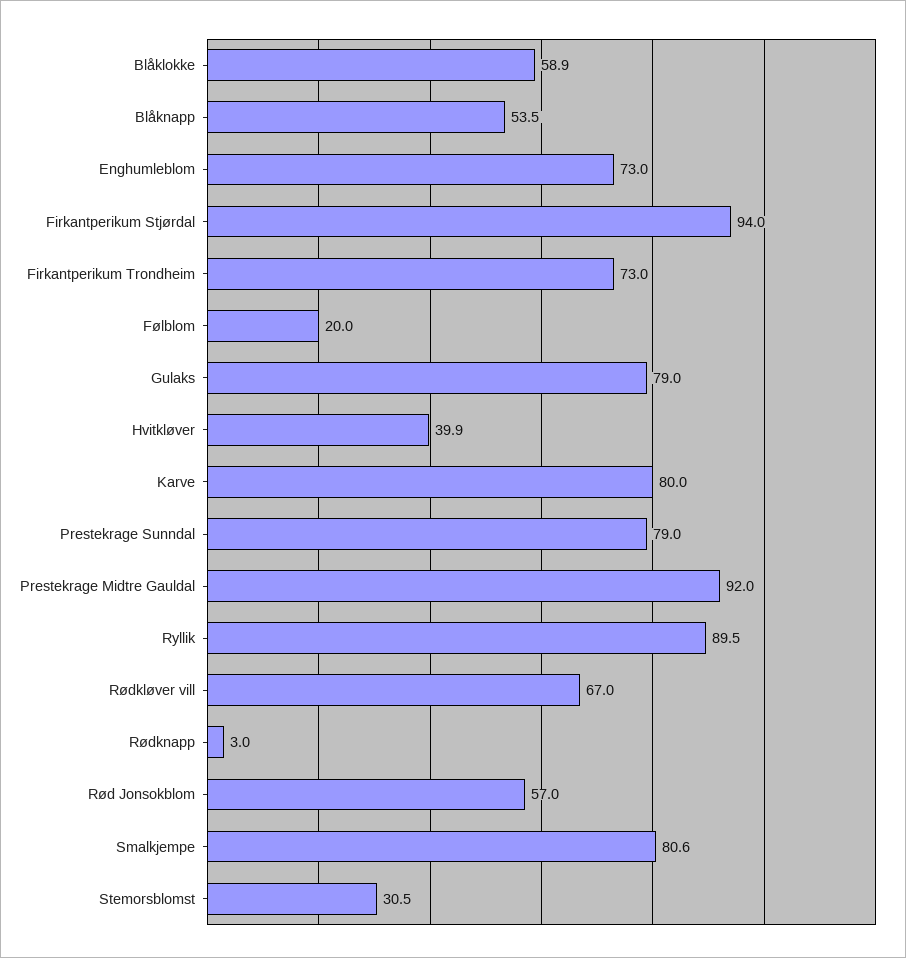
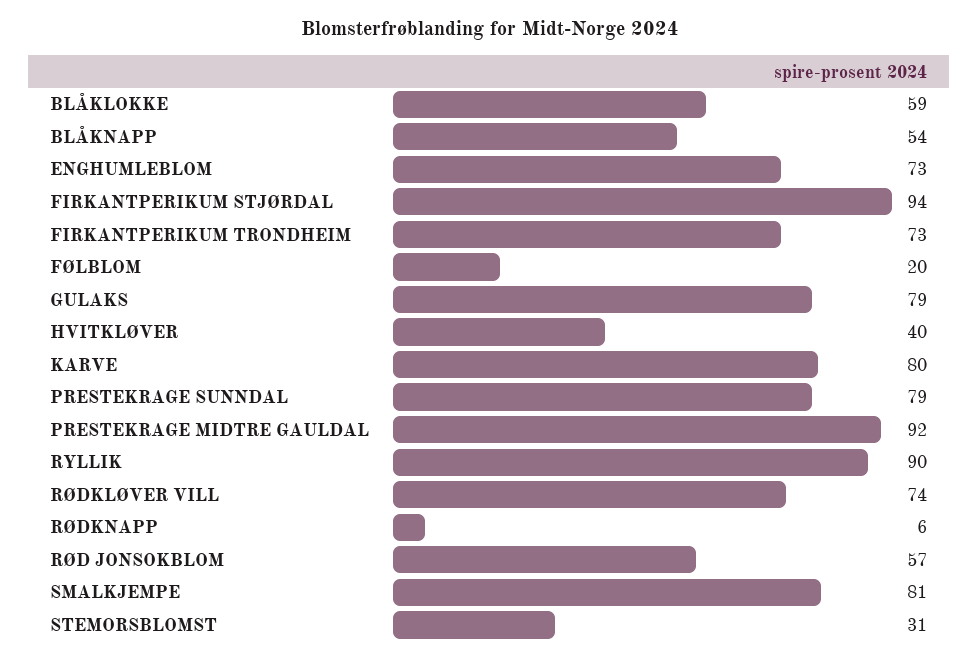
Rødkløver vill: 67 -> 74
Rødknapp: 3 -> 6

